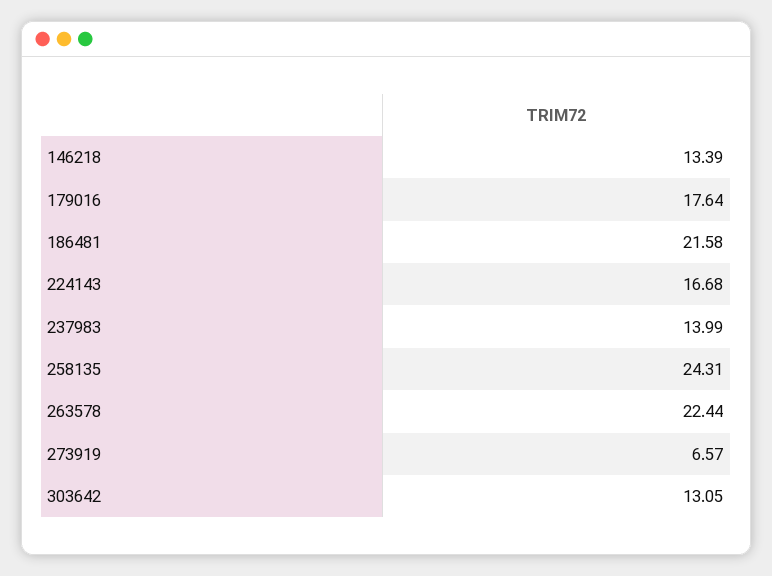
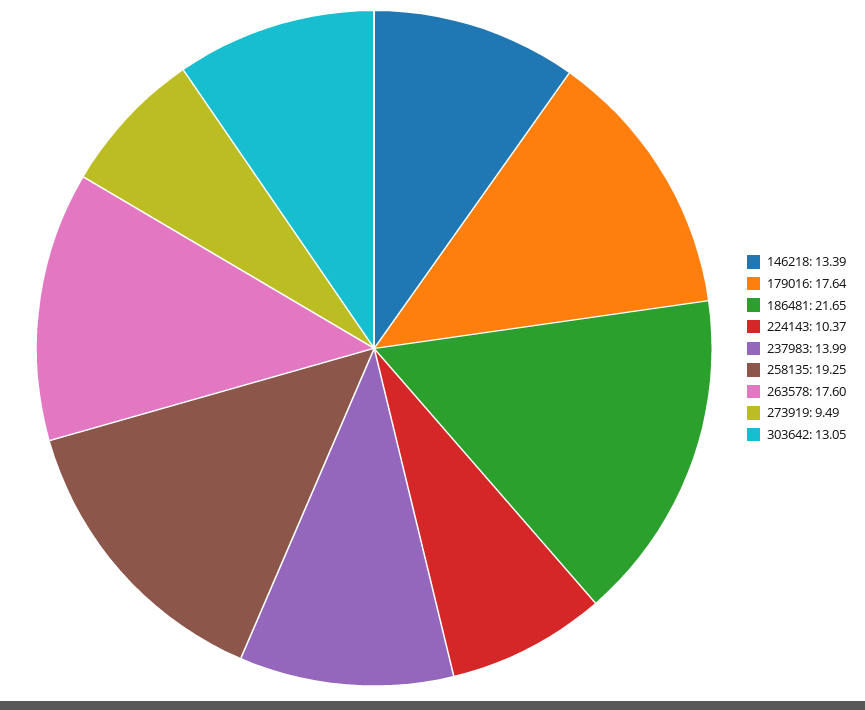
186481: 21.58 -> 21.65
224143: 16.68 -> 10.37
258135: 24.31 -> 19.25
263578: 22.44 -> 17.6
273919: 6.57 -> 9.49

